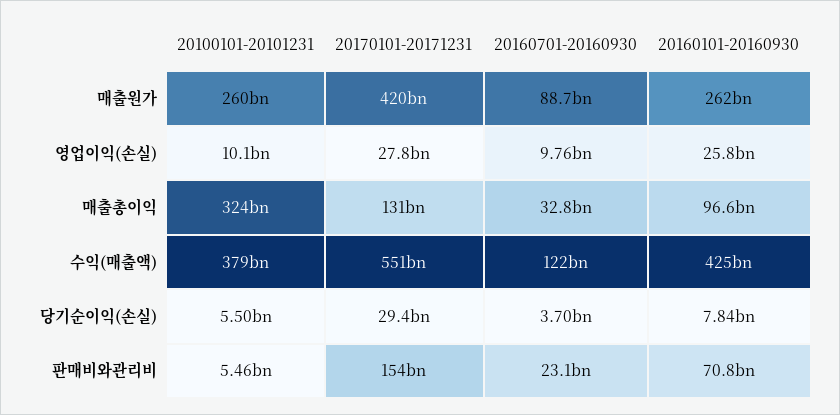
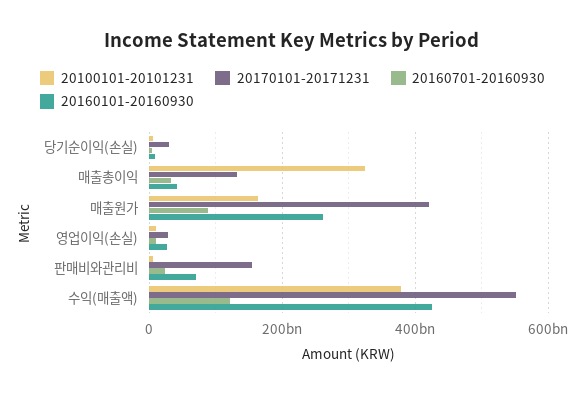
20100101-20101231, 매출원가: 260000000000 -> 160000000000
20160101-20160930, 매출총이익: 96600000000 -> 40000000000

